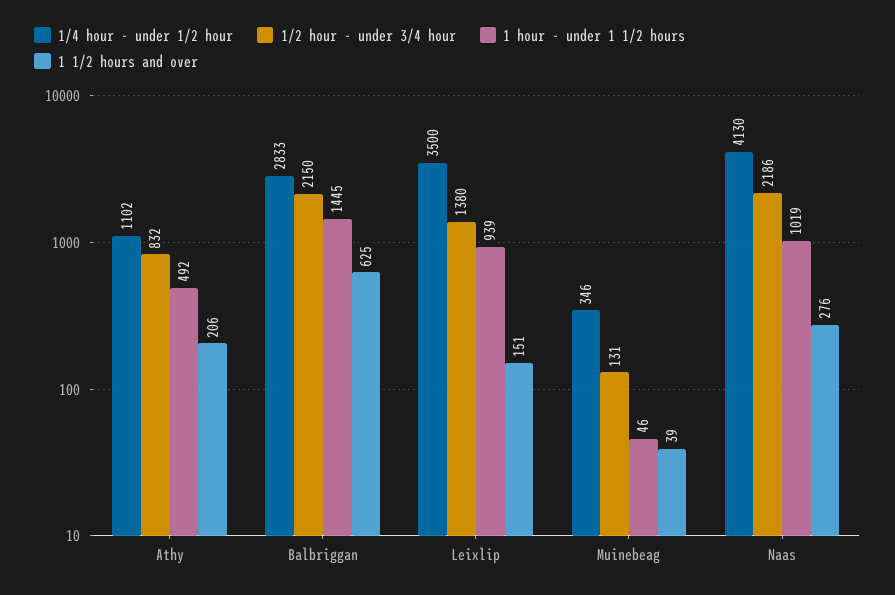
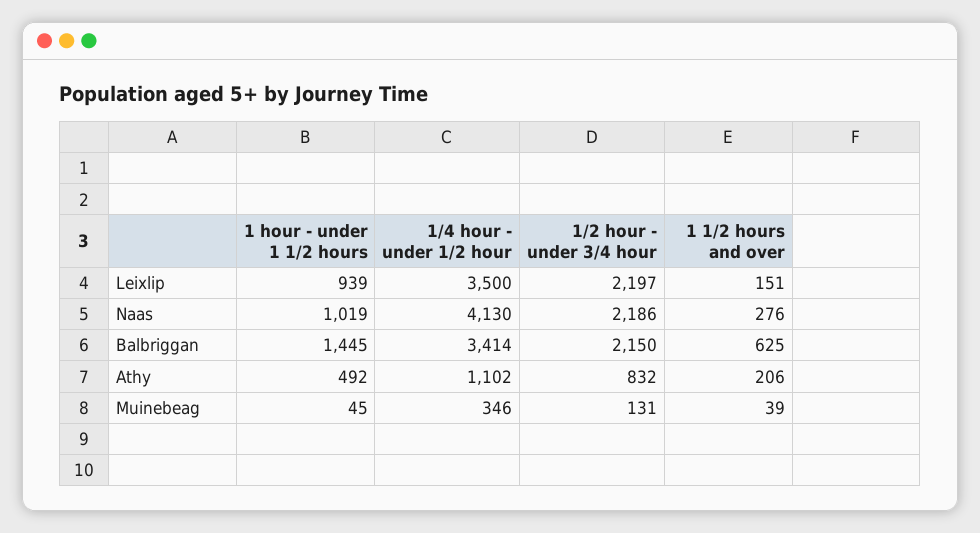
1/4 hour - under 1/2 hour, Balbriggan: 2833 -> 3414
1/2 hour - under 3/4 hour, Leixlip: 1380 -> 2197
1 hour - under 1 1/2 hours, Muinebeag: 46 -> 45

